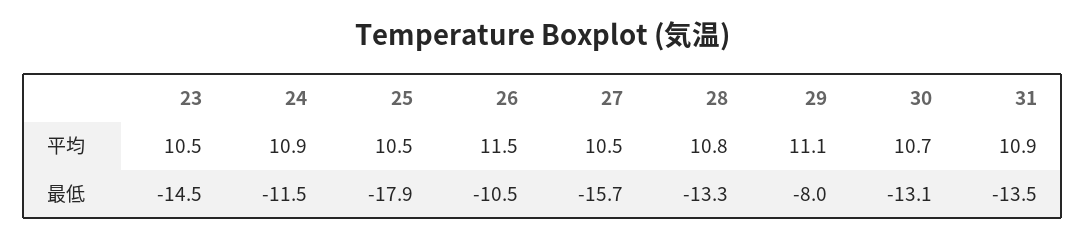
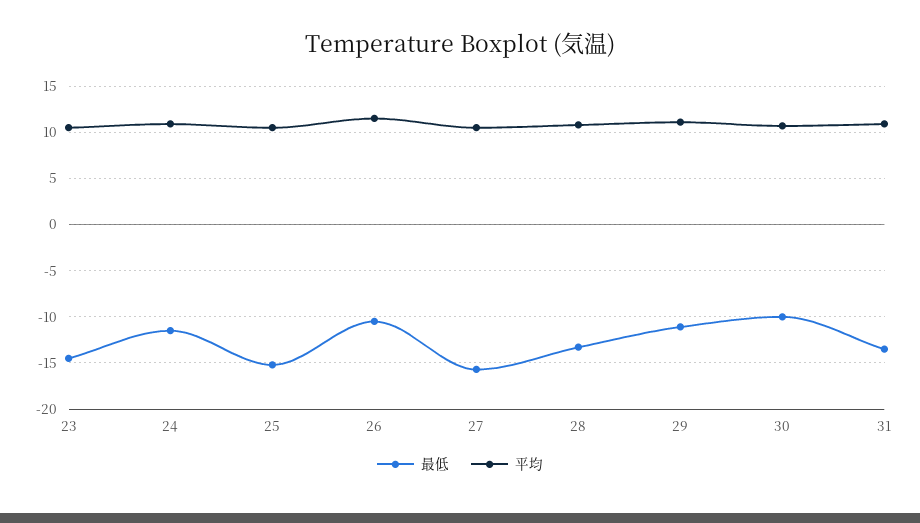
最低, 25: -17.9 -> -15
最低, 29: -8 -> -11
最低, 30: -13.1 -> -10

